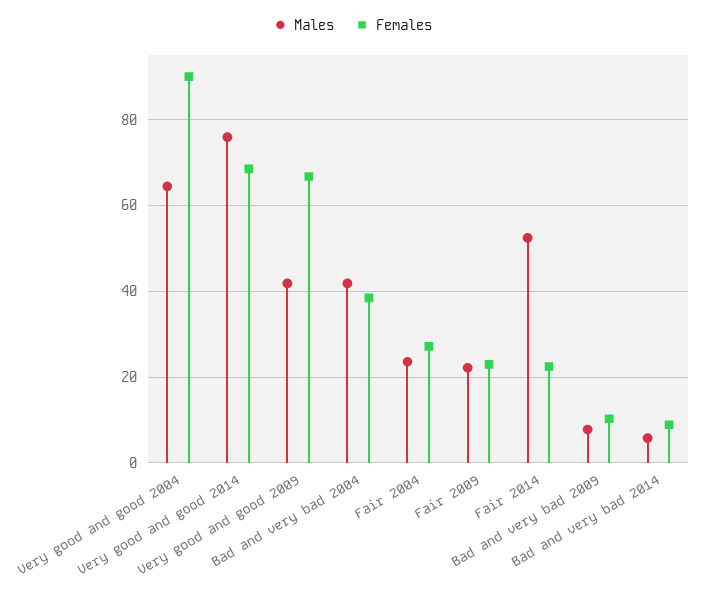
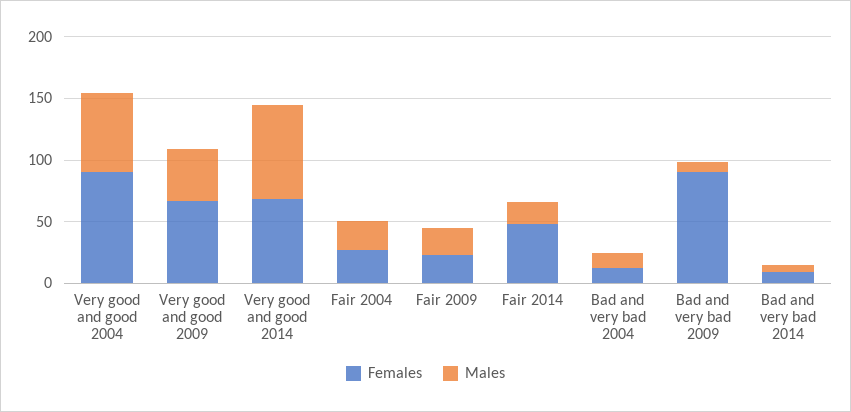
Males, Bad and very bad 2004: 42 -> 10
Females, Bad and very bad 2004: 38 -> 10
Males, Fair 2014: 52 -> 20
Females, Fair 2014: 22 -> 50
Females, Bad and very bad 2009: 10 -> 90

